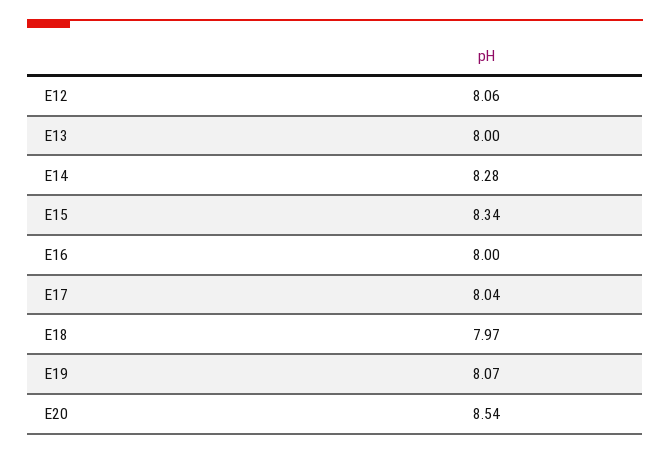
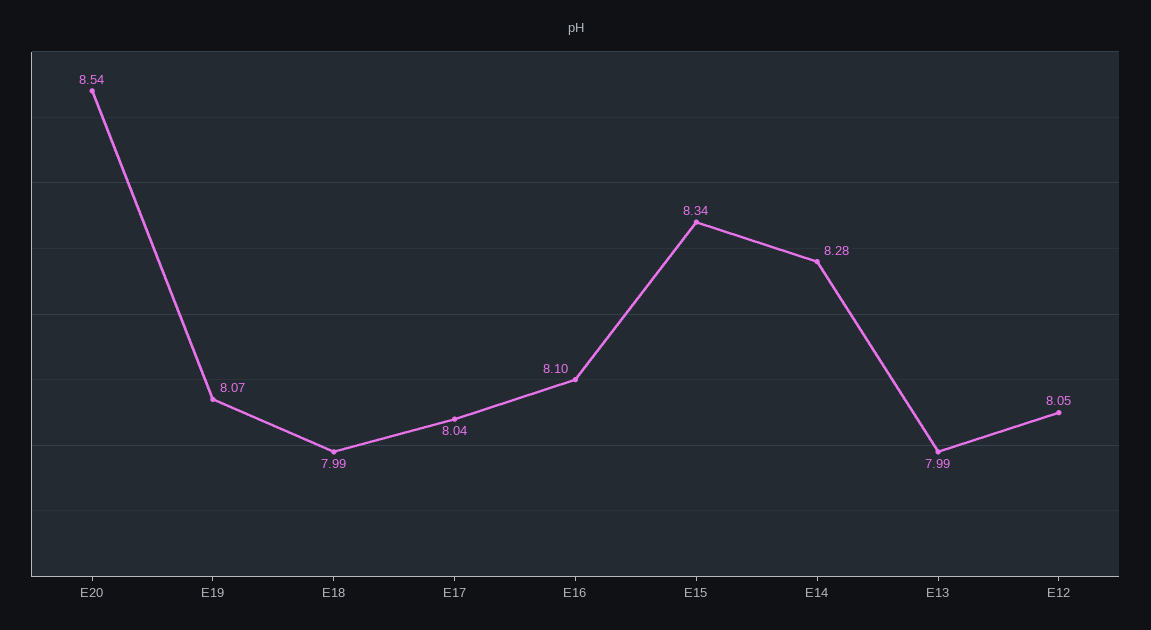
E12: 8.06 -> 8.05
E13: 8 -> 7.99
E16: 8 -> 8.1
E18: 7.97 -> 7.99

